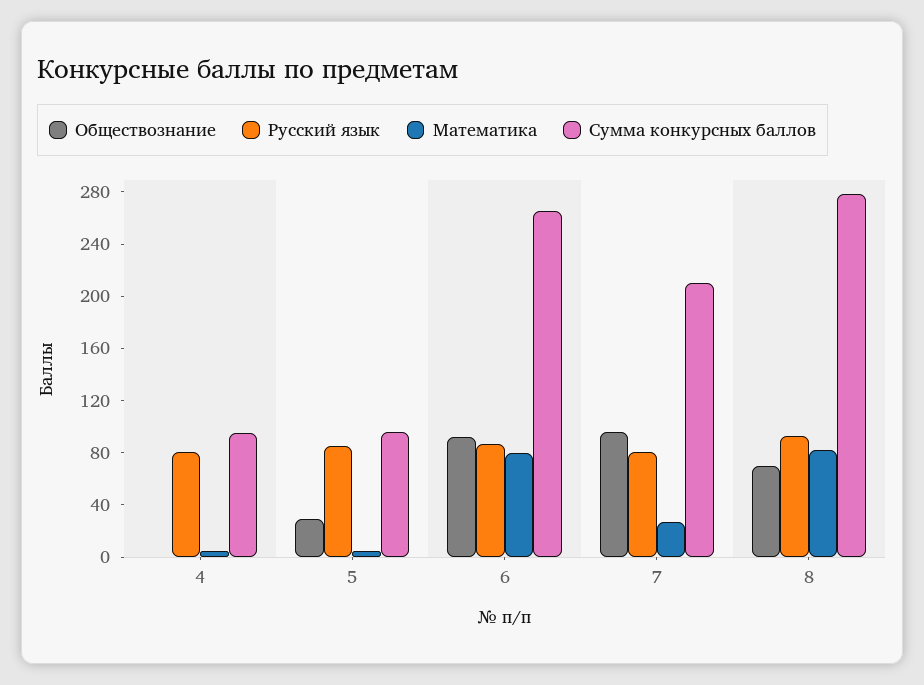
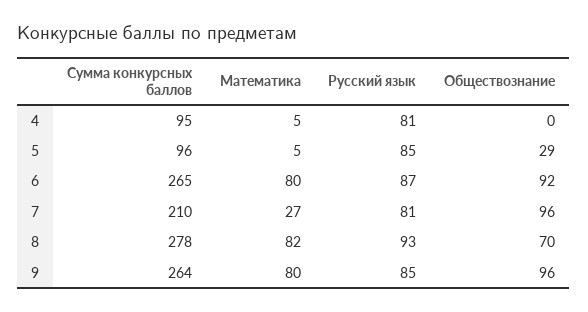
Сумма конкурсных баллов, 9: none -> 264
Математика, 9: none -> 80
Русский язык, 9: none -> 85
Обществознание, 9: none -> 96

